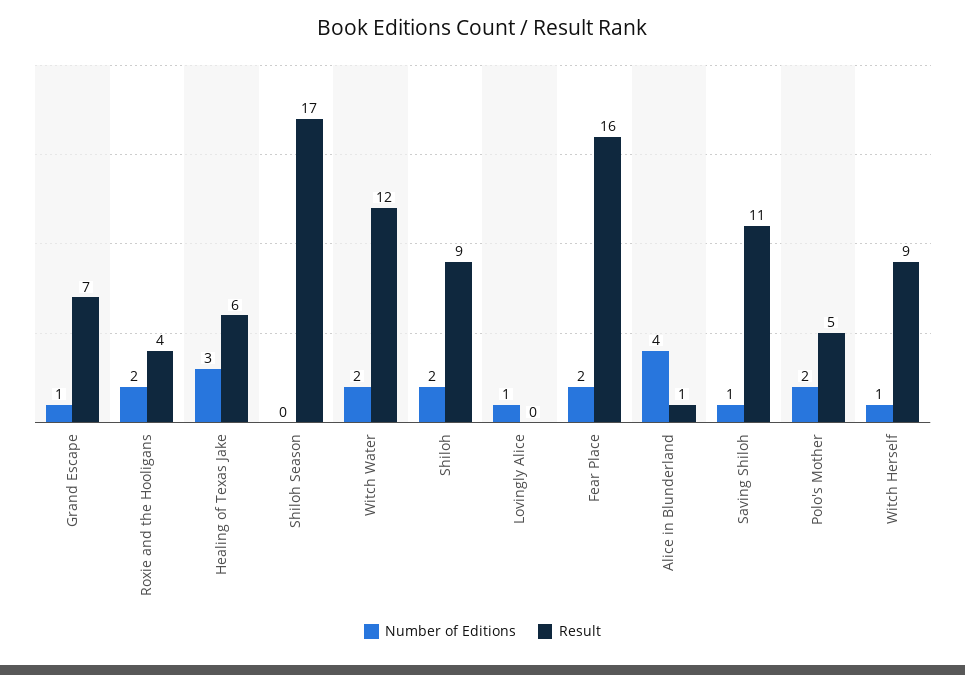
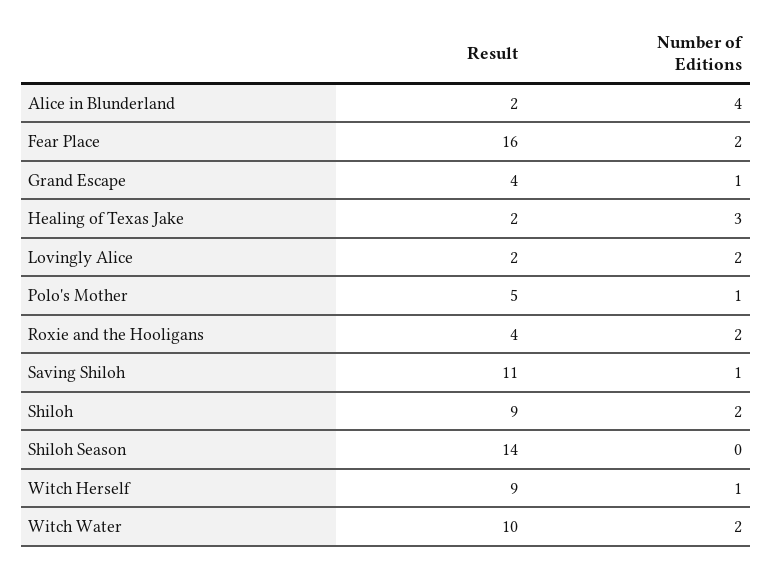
Result, Grand Escape: 7 -> 4
Result, Healing of Texas Jake: 6 -> 2
Result, Shiloh Season: 17 -> 14
Result, Witch Water: 12 -> 10
Number of Editions, Lovingly Alice: 1 -> 2
Result, Lovingly Alice: 0 -> 2
Result, Alice in Blunderland: 1 -> 2
Number of Editions, Polo's Mother: 2 -> 1

